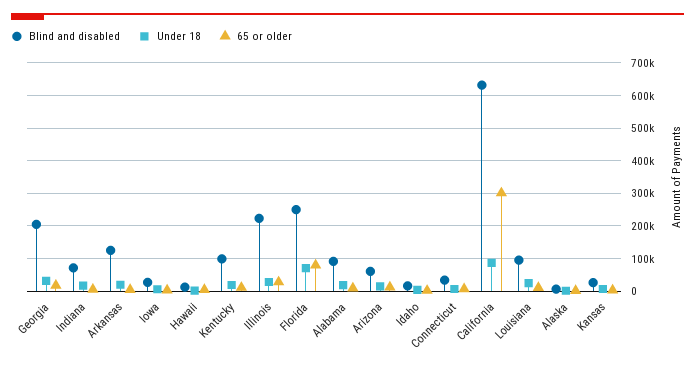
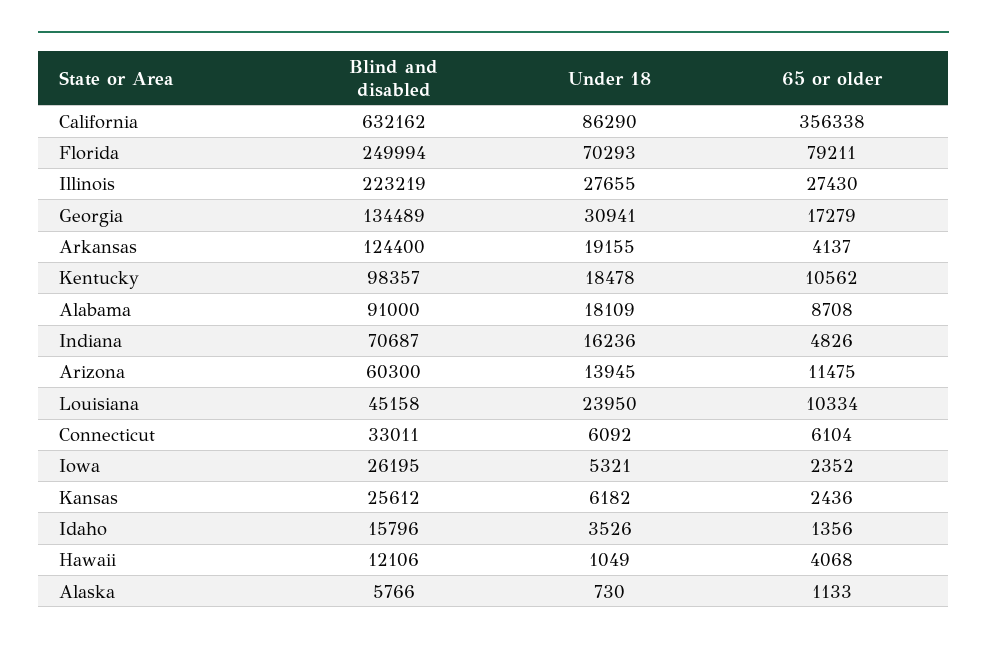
Blind and disabled, Georgia: 200000 -> 134489
65 or older, California: 300000 -> 356338
Blind and disabled, Louisiana: 100000 -> 45158

